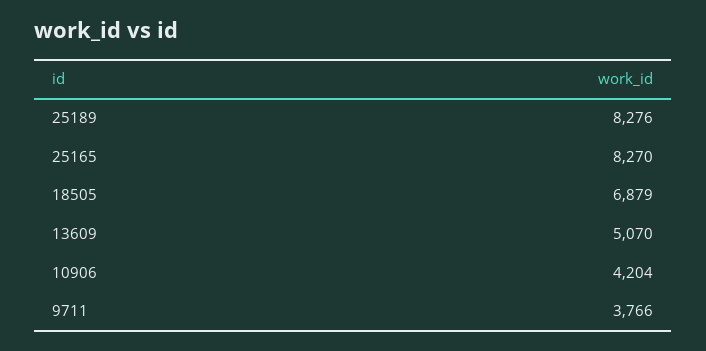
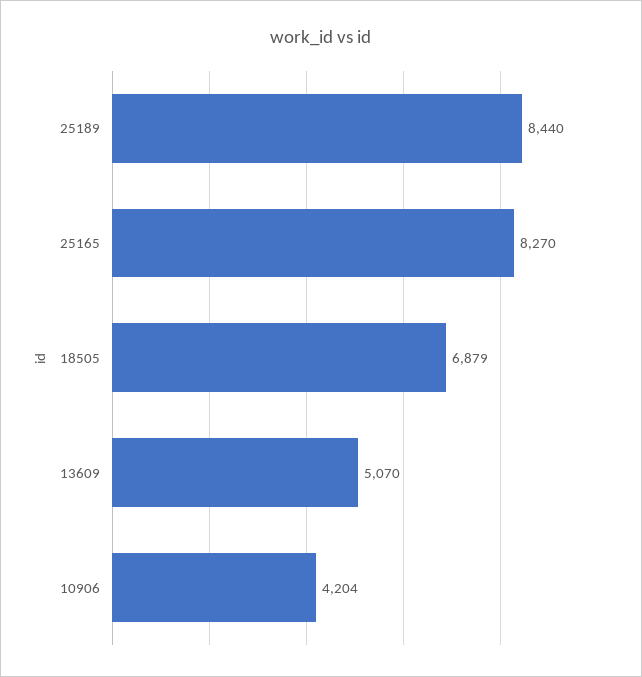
25189: 8276 -> 8440
9711: 3766 -> none

